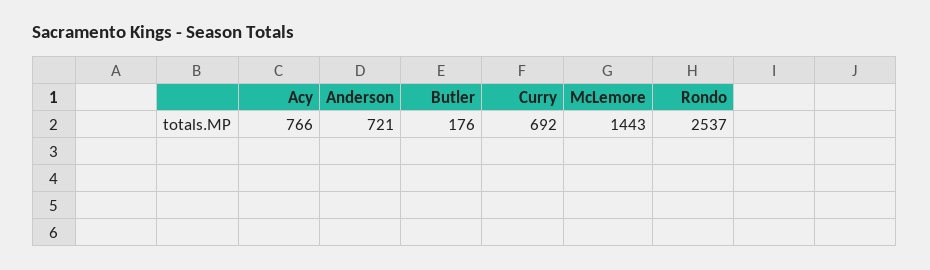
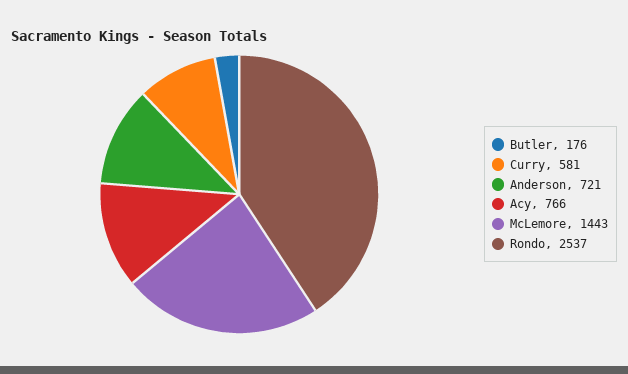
Curry: 692 -> 581

